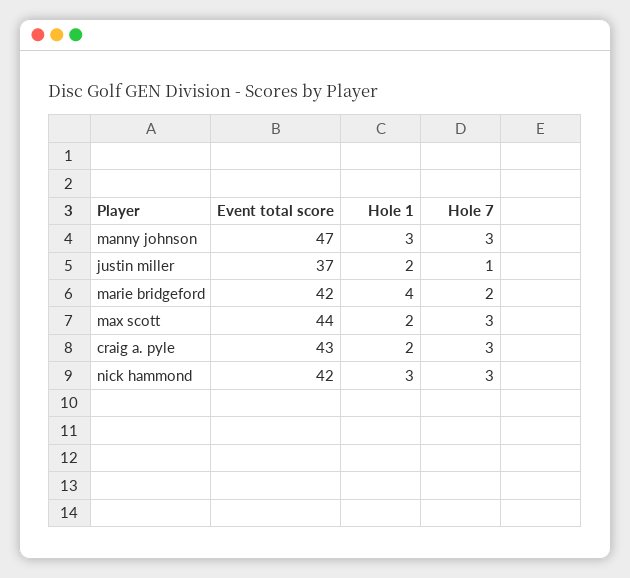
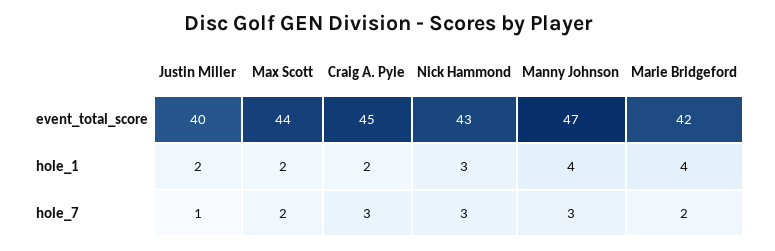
Hole 1, manny johnson: 3 -> 4
Event total score, justin miller: 37 -> 40
Hole 7, max scott: 3 -> 2
Event total score, craig a. pyle: 43 -> 45
Event total score, nick hammond: 42 -> 43

